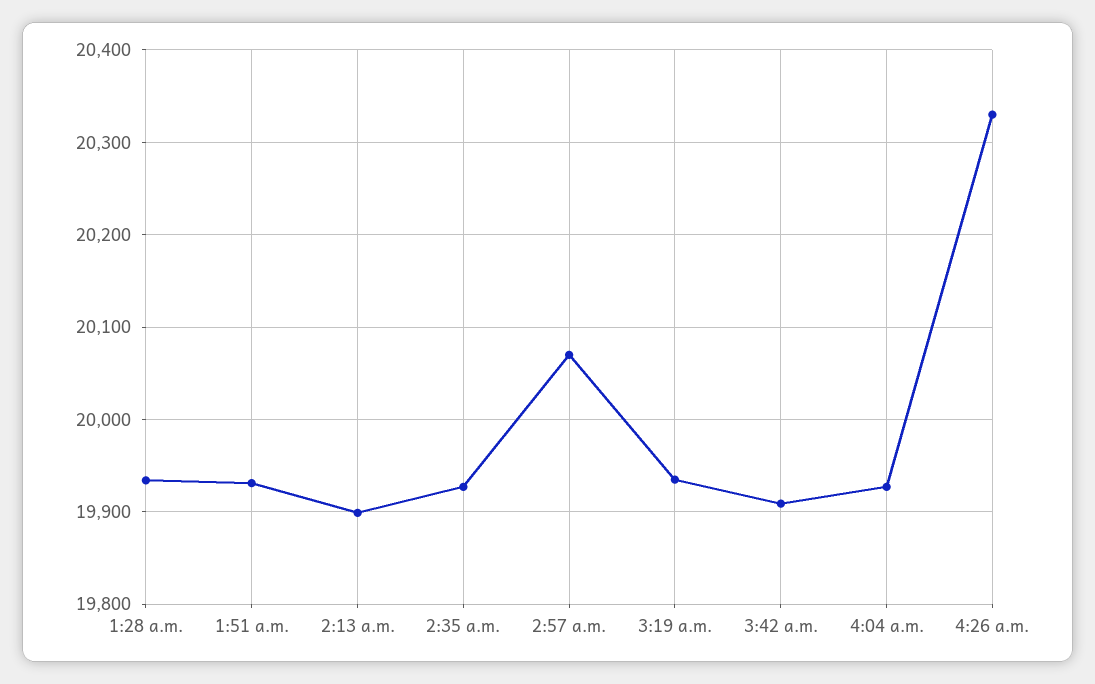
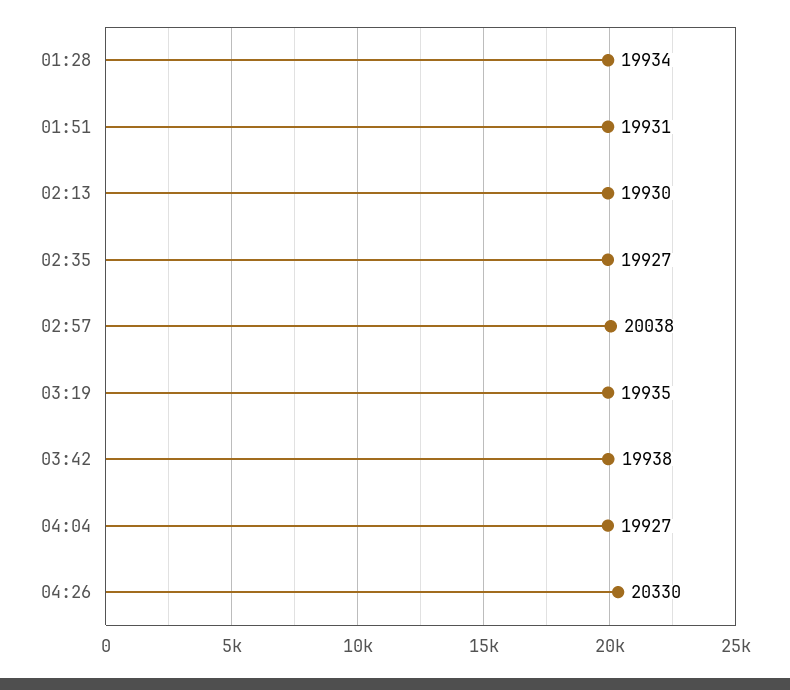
2:13 a.m.: 19900 -> 19930
2:57 a.m.: 20070 -> 20038
3:42 a.m.: 19910 -> 19938

